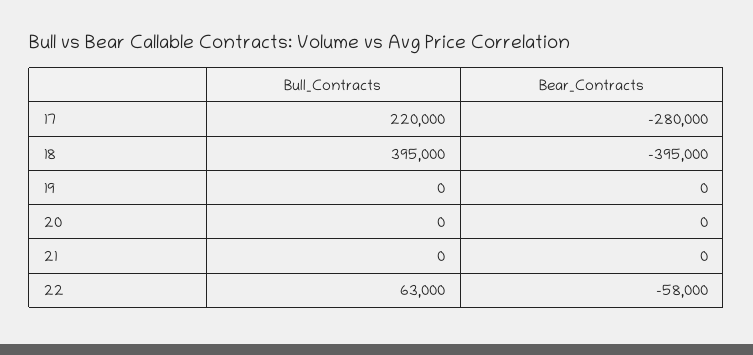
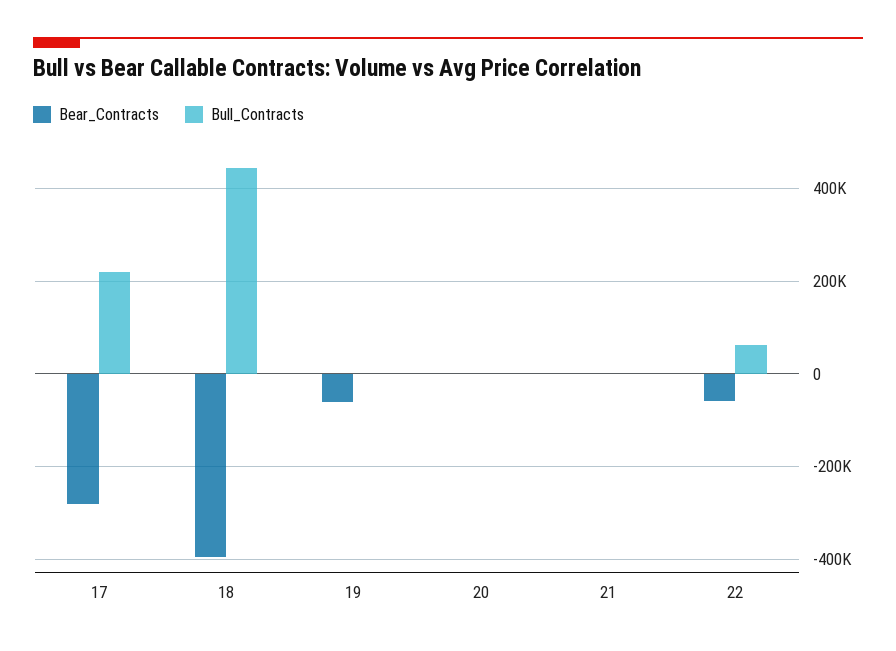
Bull_Contracts, 18: 395000 -> 440000
Bear_Contracts, 19: 0 -> -60000

